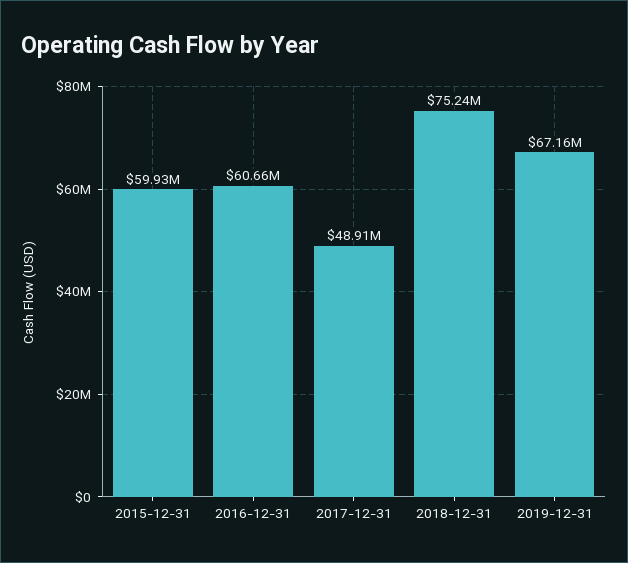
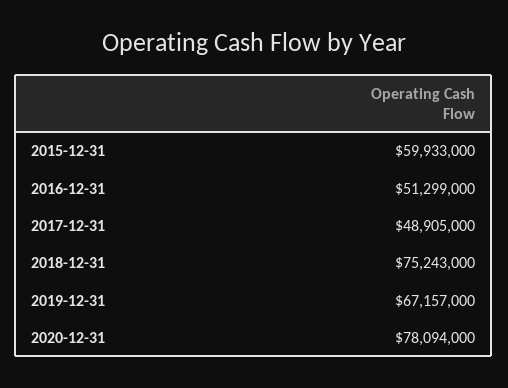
2016-12-31: 60660000 -> 51299000
2020-12-31: none -> 78094000

